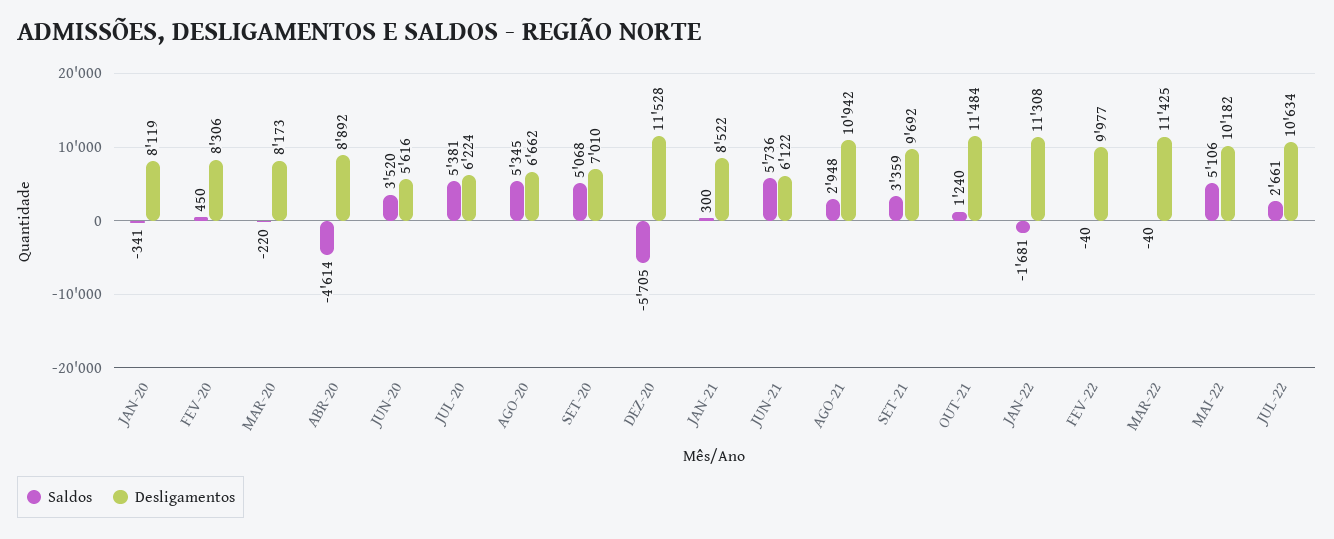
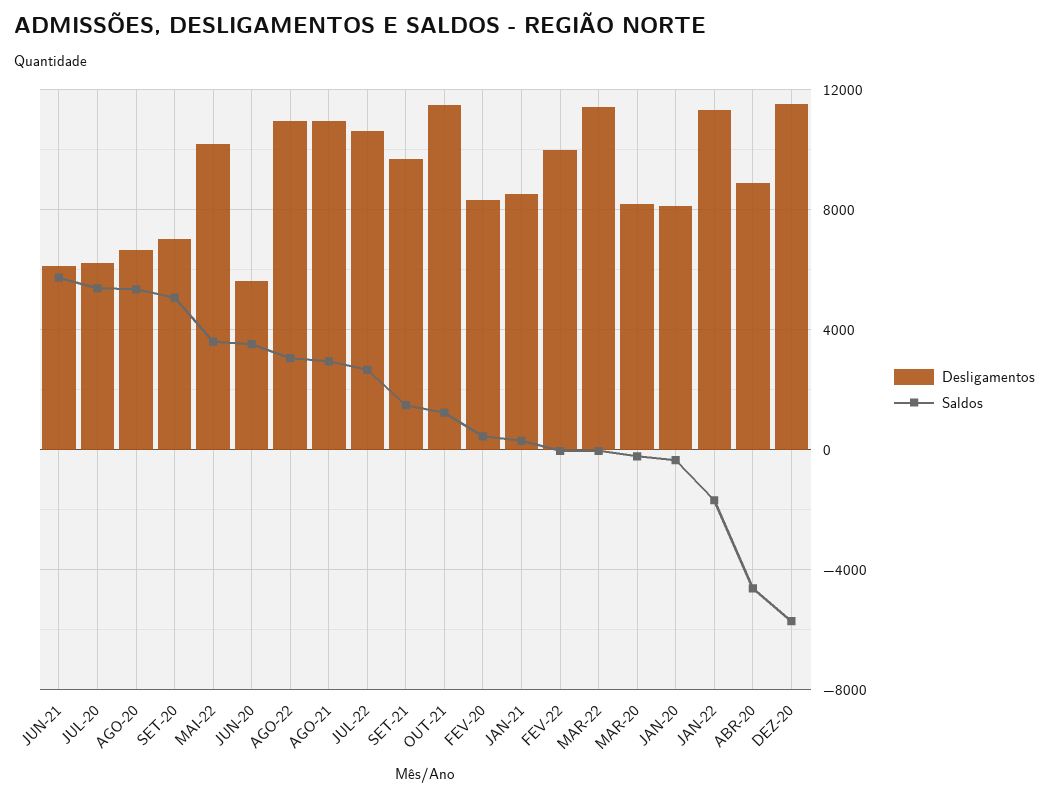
Saldos, SET-21: 3359 -> 1500
Saldos, MAI-22: 5106 -> 3500
Desligamentos, AGO-22: none -> 11000
Saldos, AGO-22: none -> 3000

